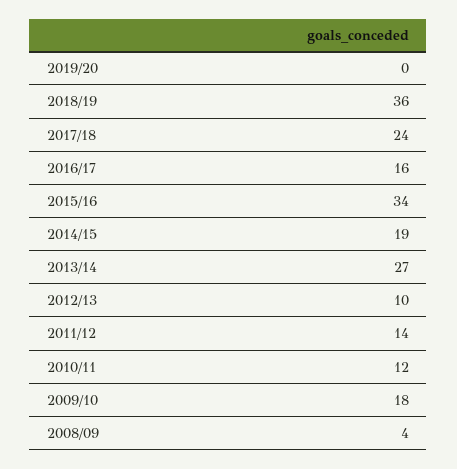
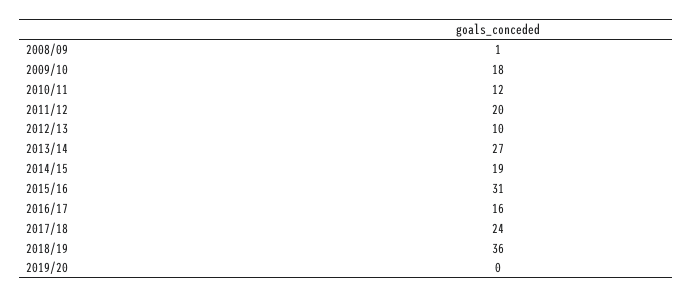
2015/16: 34 -> 31
2011/12: 14 -> 20
2008/09: 4 -> 1

